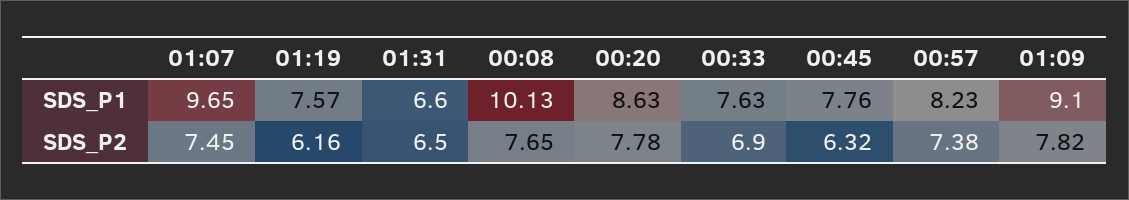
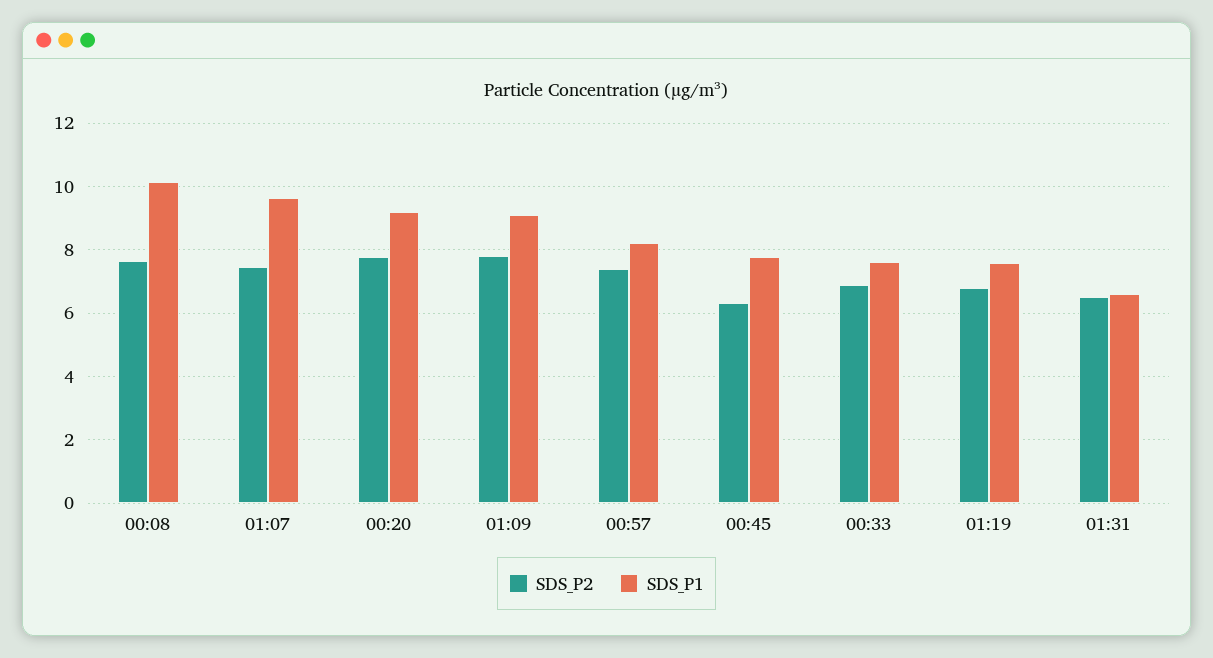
SDS_P1, 00:20: 8.63 -> 9.2
SDS_P2, 01:19: 6.16 -> 6.8

